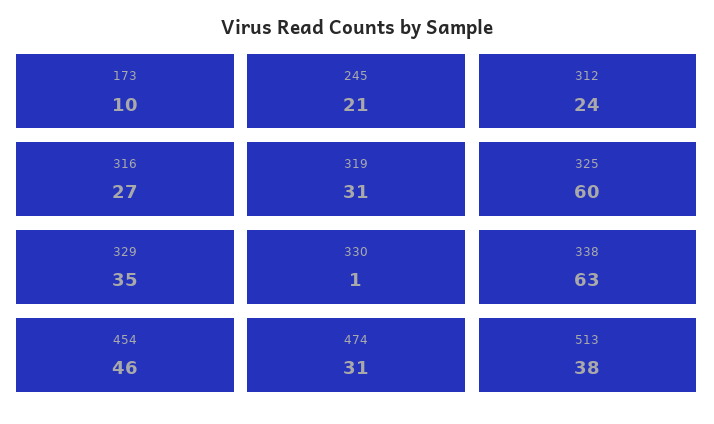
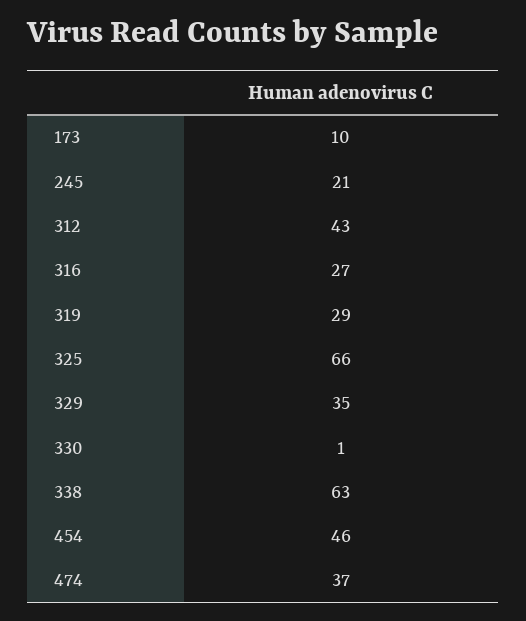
312: 24 -> 43
319: 31 -> 29
325: 60 -> 66
474: 31 -> 37
513: 38 -> none

